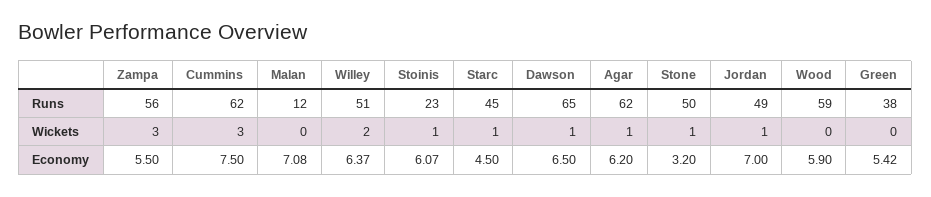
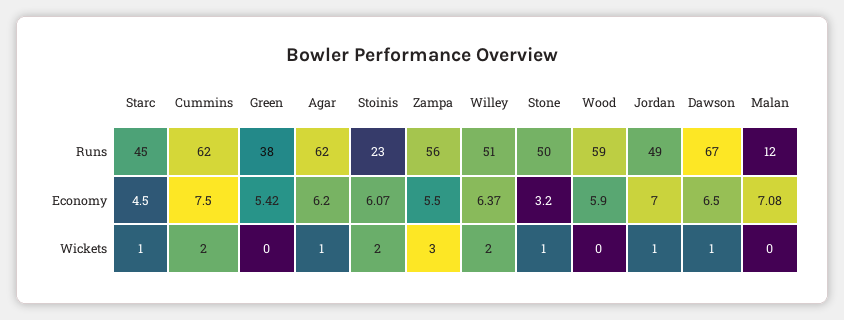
Dawson, Runs: 65 -> 67
Cummins, Wickets: 3 -> 2
Stoinis, Wickets: 1 -> 2

